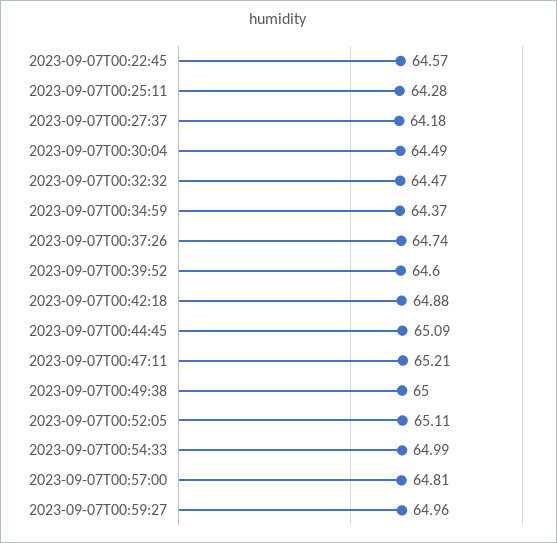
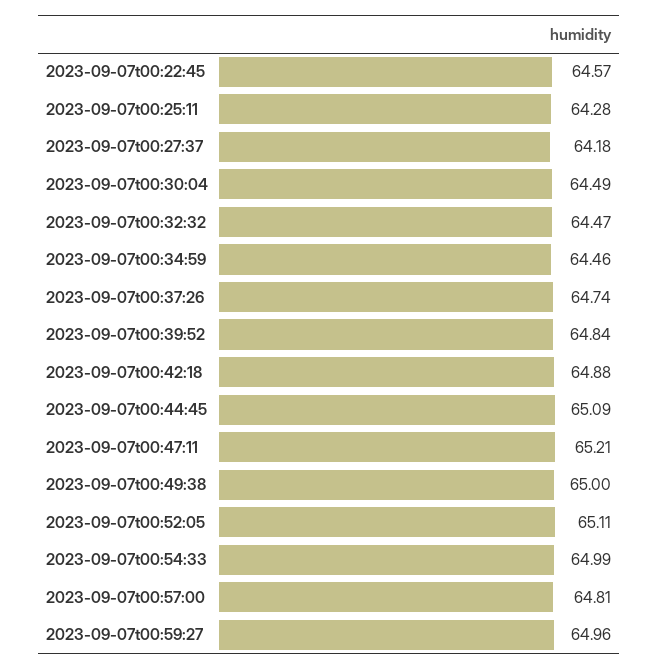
2023-09-07T00:34:59: 64.37 -> 64.46
2023-09-07T00:39:52: 64.6 -> 64.84

